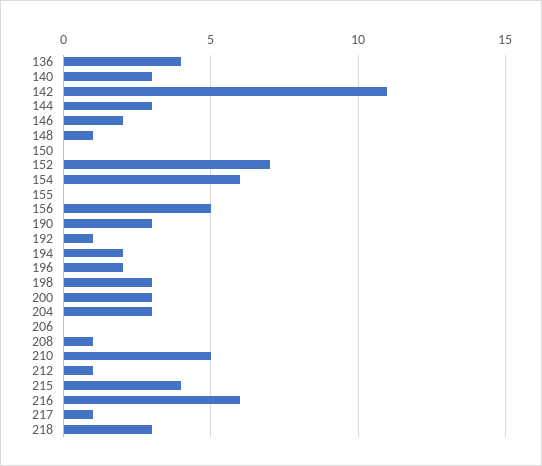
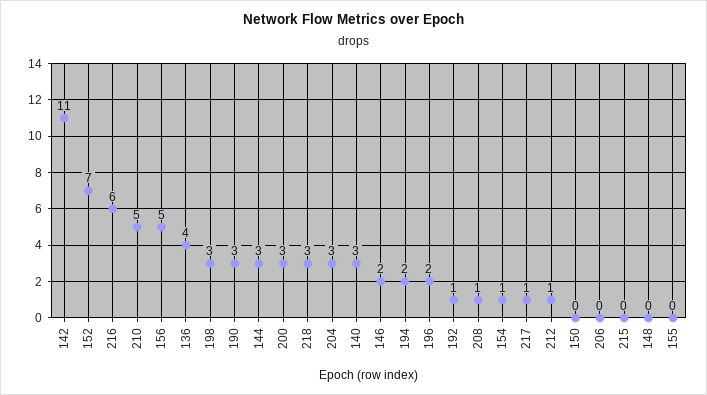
148: 1 -> 0
154: 6 -> 1
215: 4 -> 0

